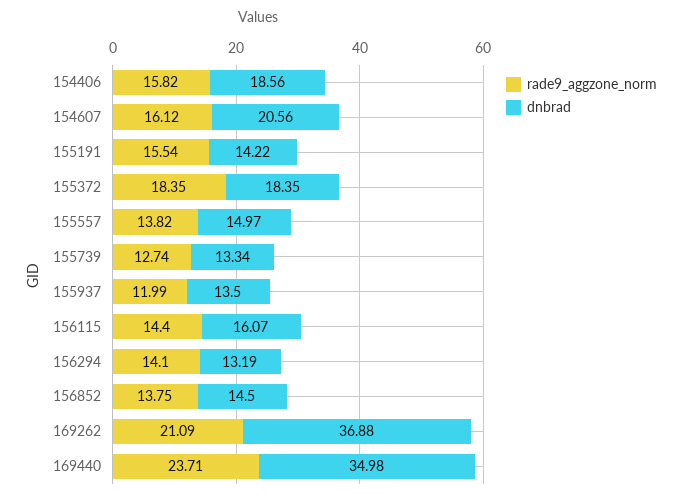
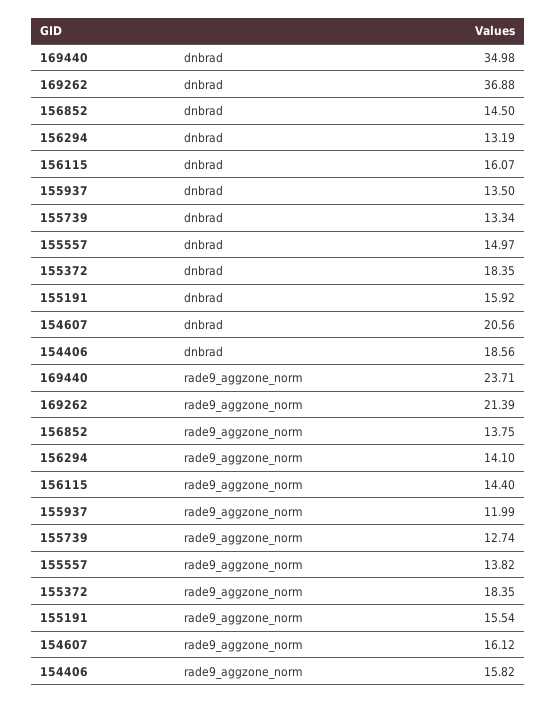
dnbrad, 155191: 14.22 -> 15.92
rade9_aggzone_norm, 169262: 21.09 -> 21.39

